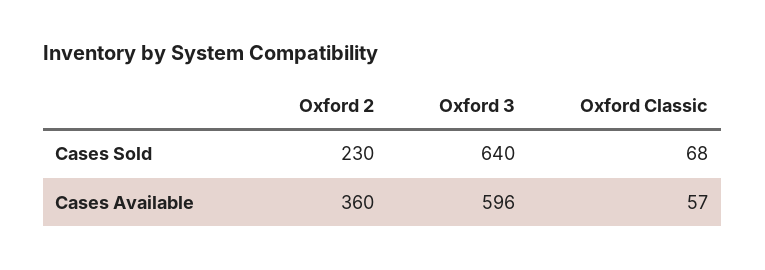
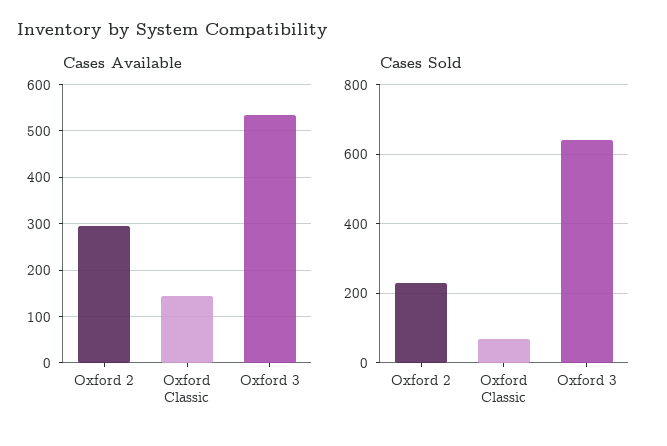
Cases Available, Oxford 2: 360 -> 300
Cases Available, Oxford 3: 596 -> 540
Cases Available, Oxford Classic: 57 -> 140

